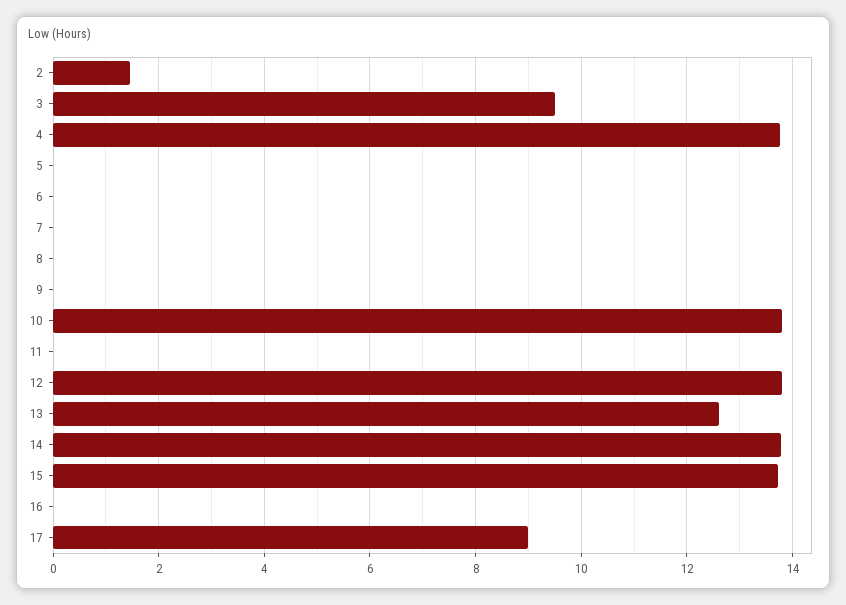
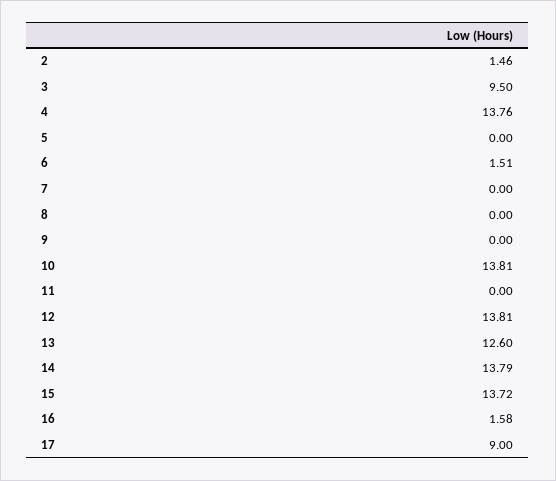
6: 0 -> 1.51
16: 0 -> 1.58

